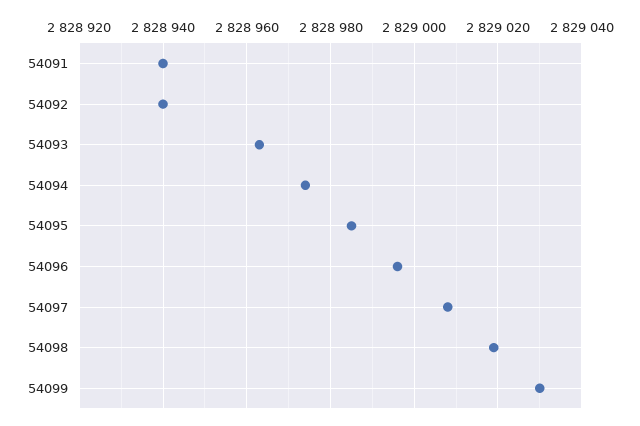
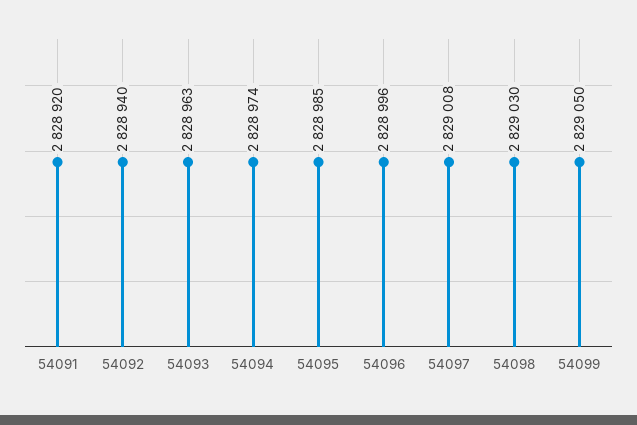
54091: 2828940 -> 2828920
54098: 2829020 -> 2829030
54099: 2829030 -> 2829050

